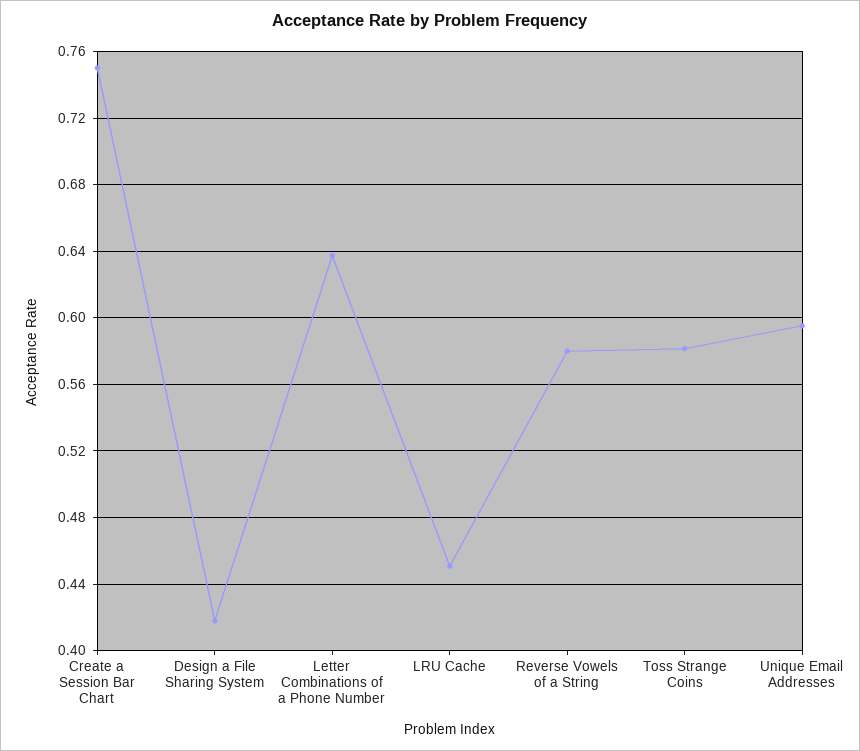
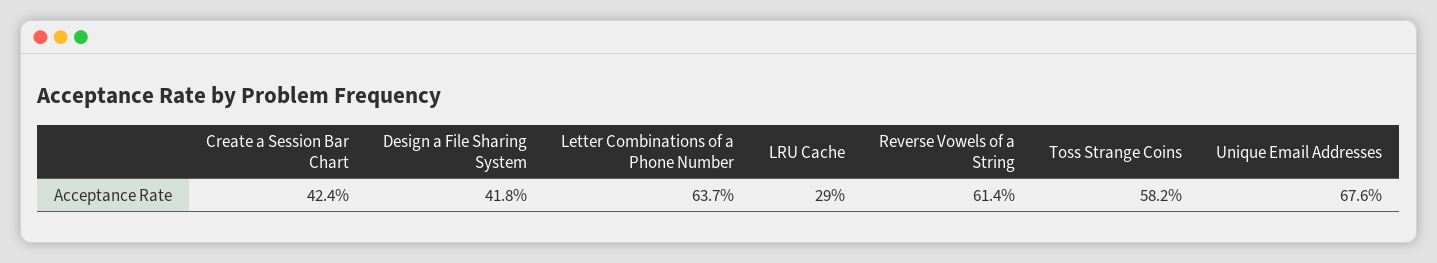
Create a Session Bar Chart: 0.75 -> 0.424
LRU Cache: 0.45 -> 0.29
Reverse Vowels of a String: 0.58 -> 0.614
Unique Email Addresses: 0.595 -> 0.676

